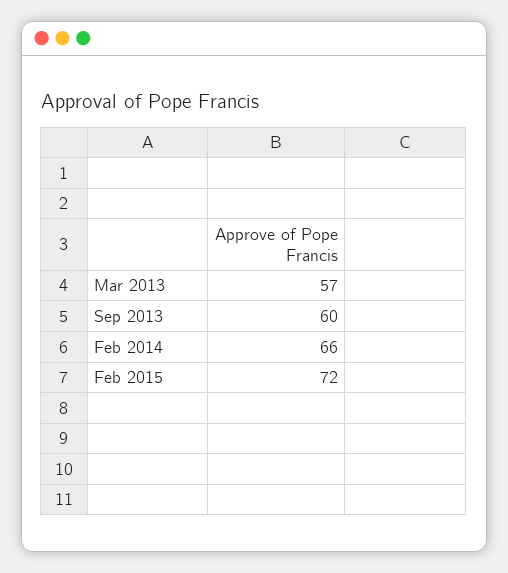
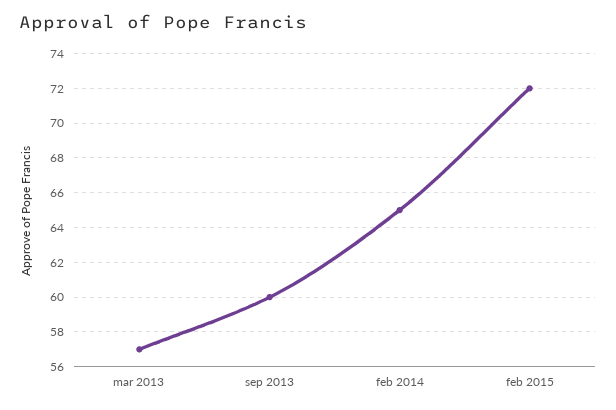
Feb 2014: 66 -> 65

